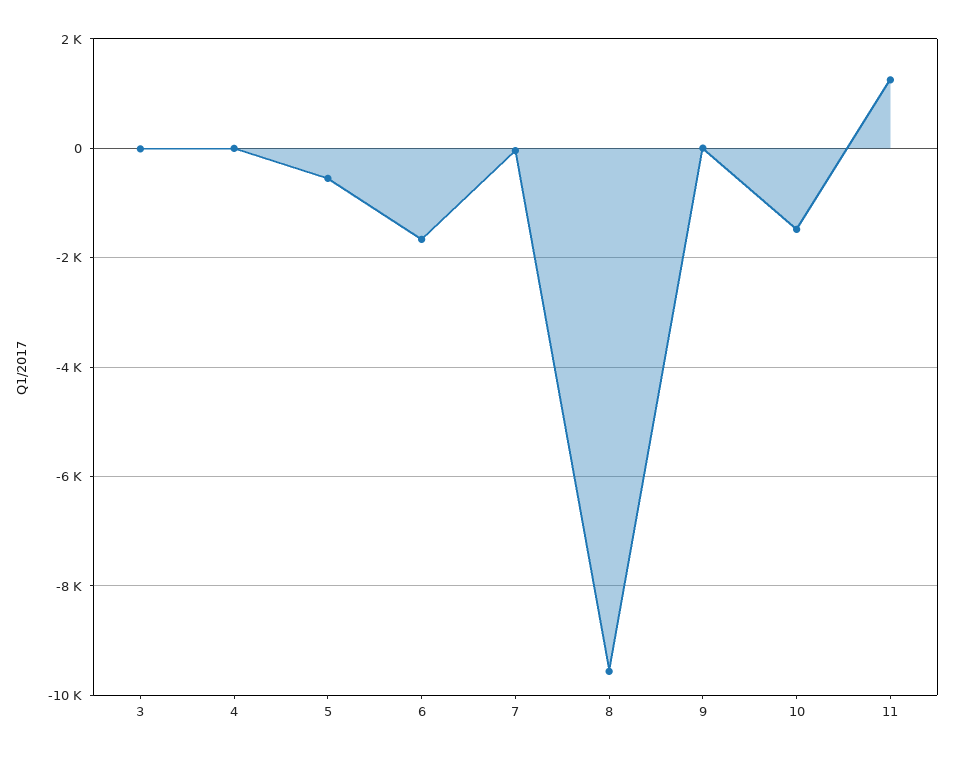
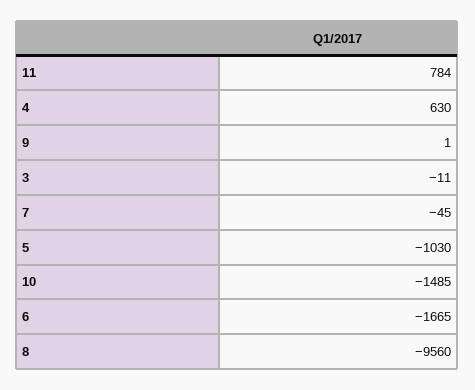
4: 0 -> 630
5: -600 -> -1030
11: 1200 -> 784

